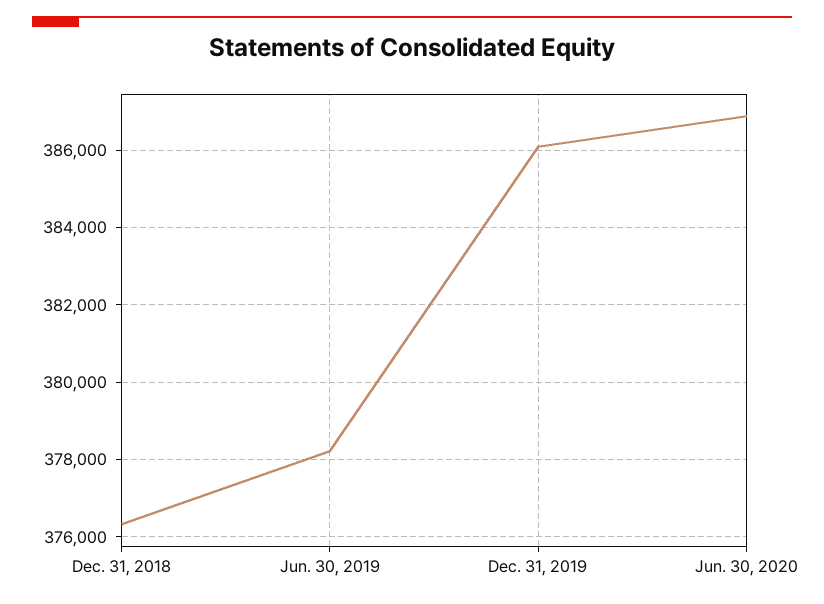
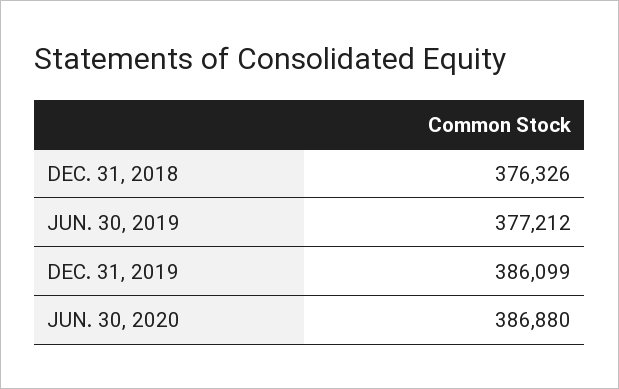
Jun. 30, 2019: 378200 -> 377212

